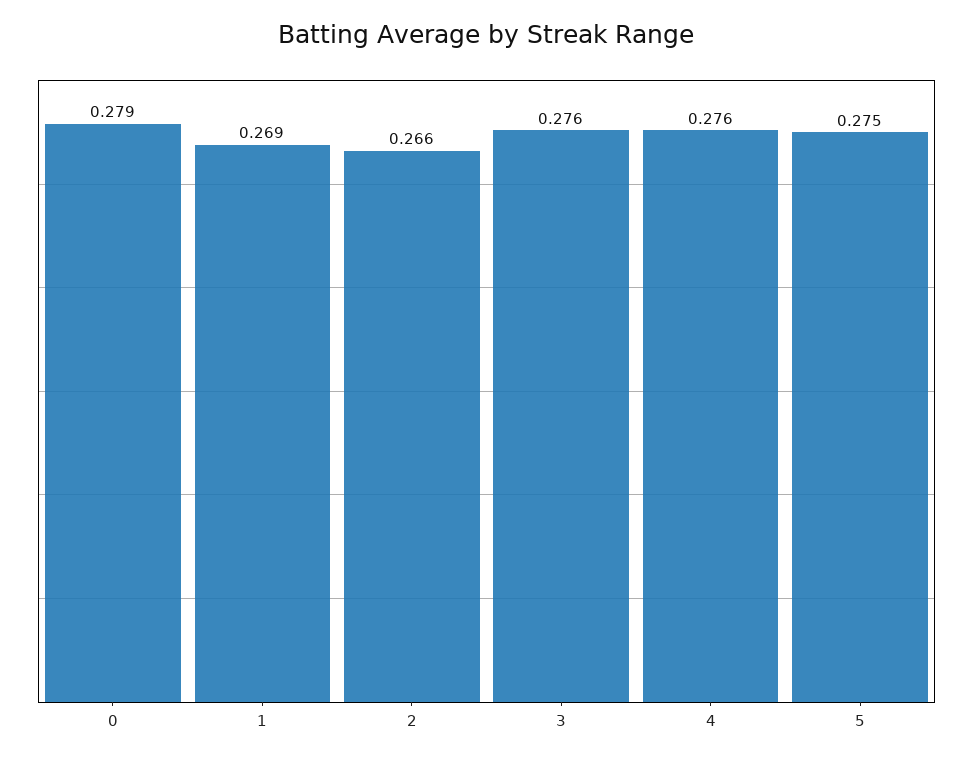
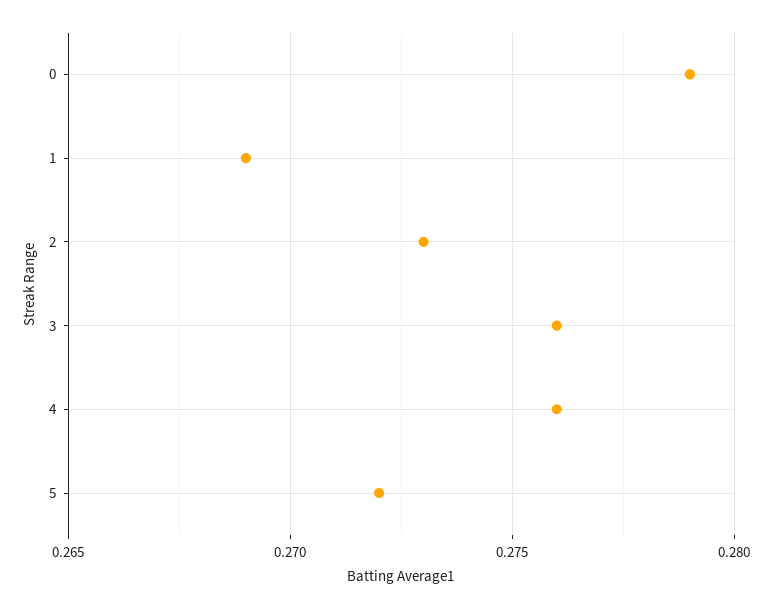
2: 0.266 -> 0.273
5: 0.275 -> 0.272

